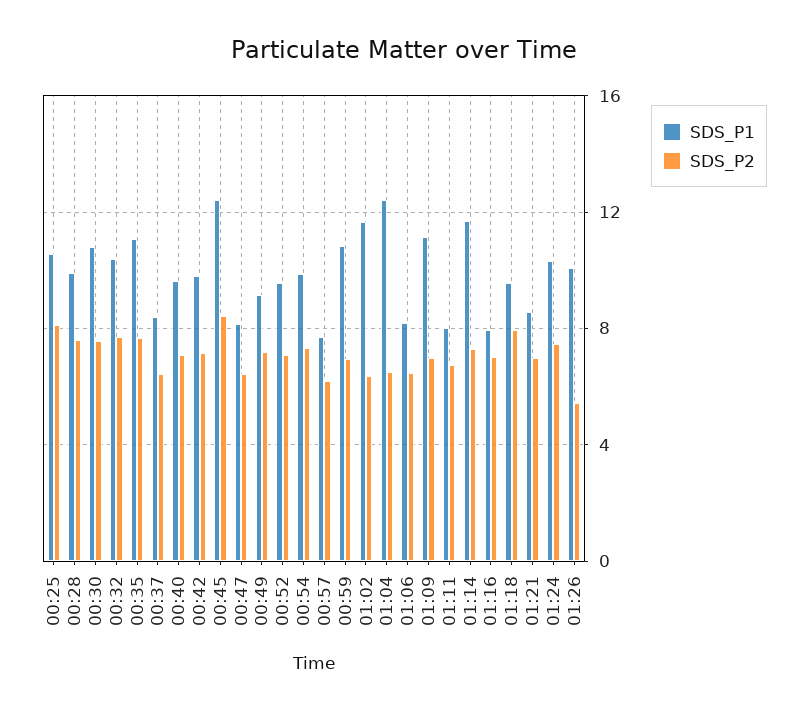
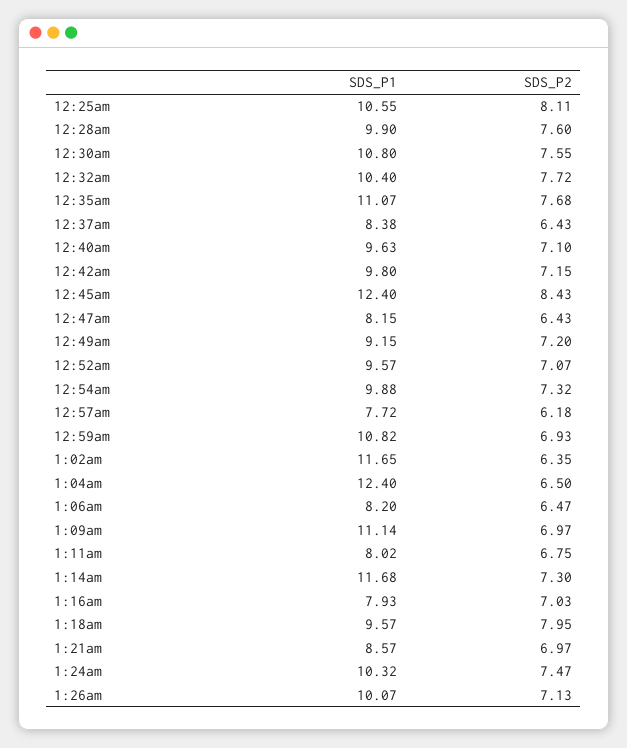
SDS_P2, 01:26: 5.5 -> 7.13

